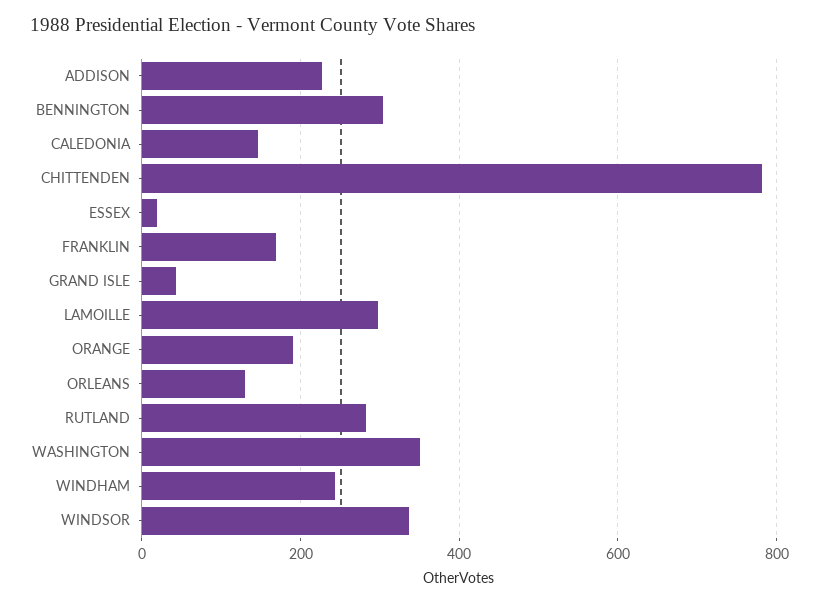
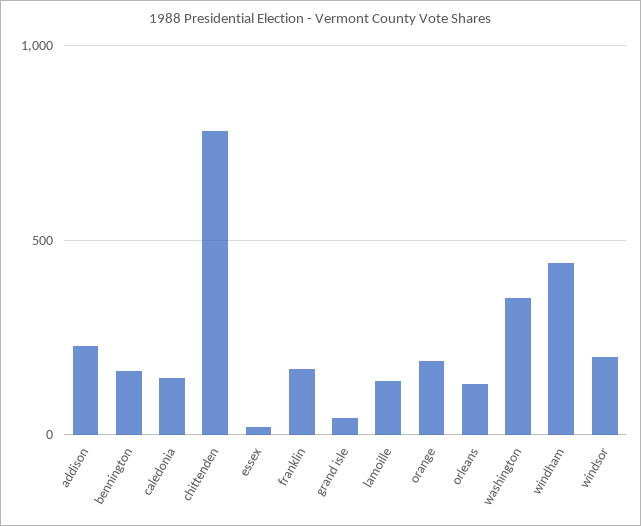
BENNINGTON: 300 -> 150
LAMOILLE: 300 -> 150
RUTLAND: 280 -> none
WINDHAM: 240 -> 450
WINDSOR: 340 -> 200

